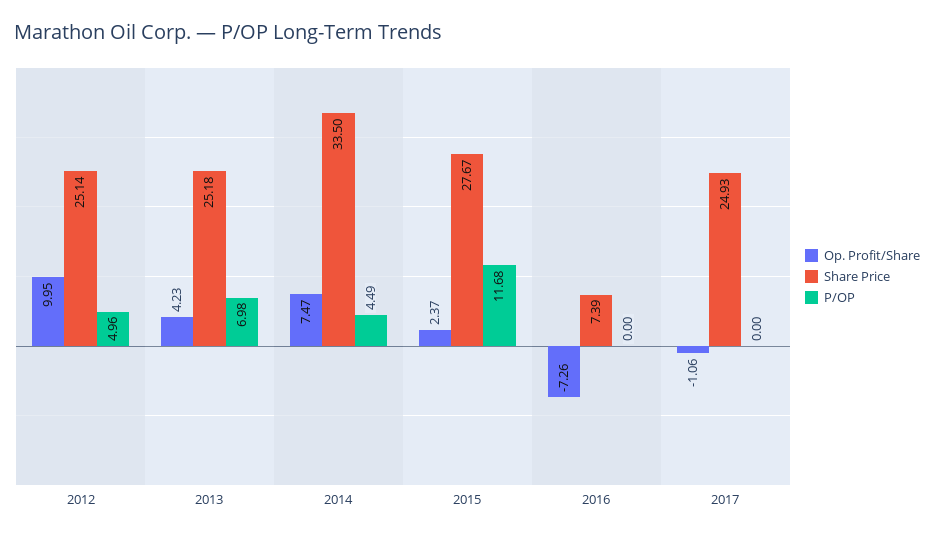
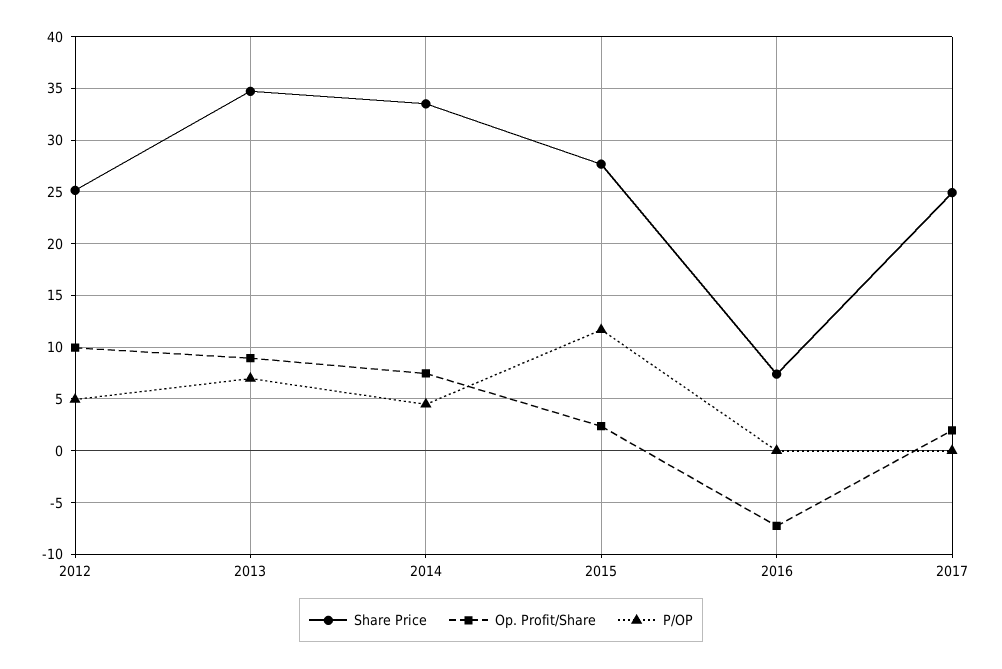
Op. Profit/Share, 2013: 4.23 -> 9
Share Price, 2013: 25.18 -> 35
Op. Profit/Share, 2017: -1.06 -> 2

